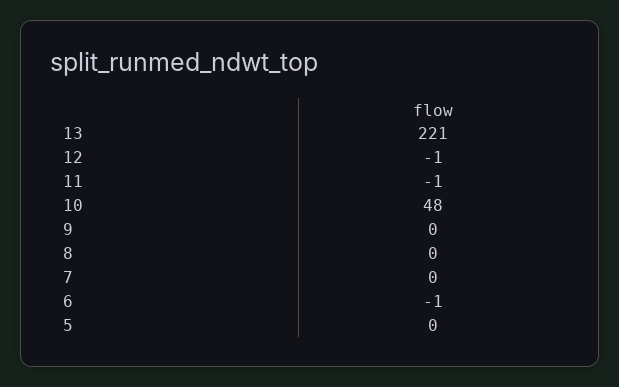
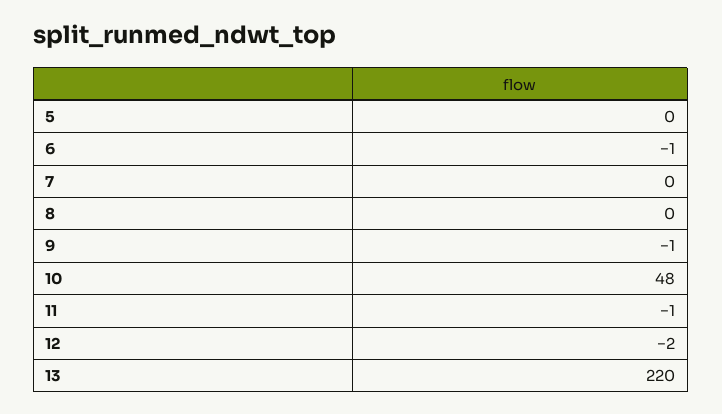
13: 221 -> 220
12: -1 -> -2
9: 0 -> -1

